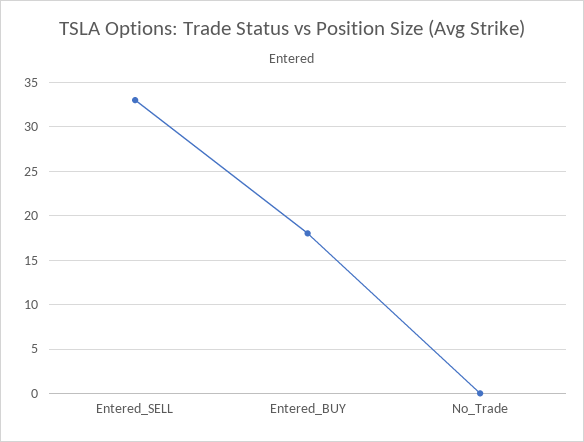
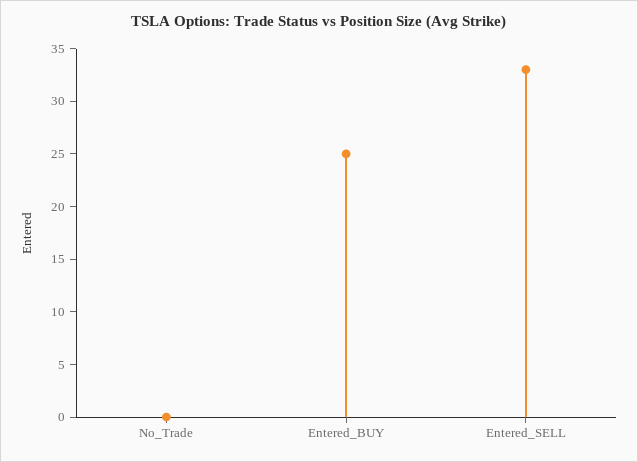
Entered_BUY: 18 -> 25

